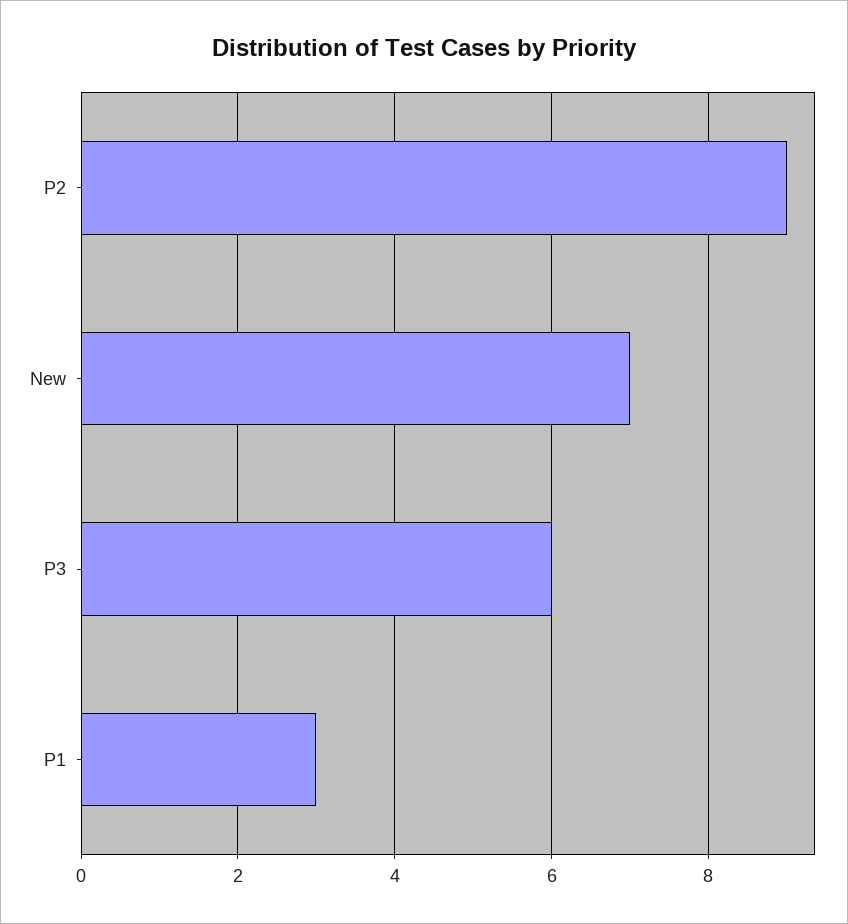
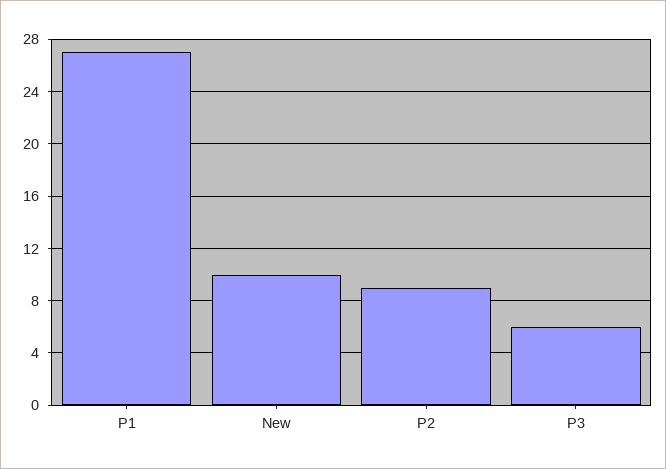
New: 7 -> 10
P1: 3 -> 27

